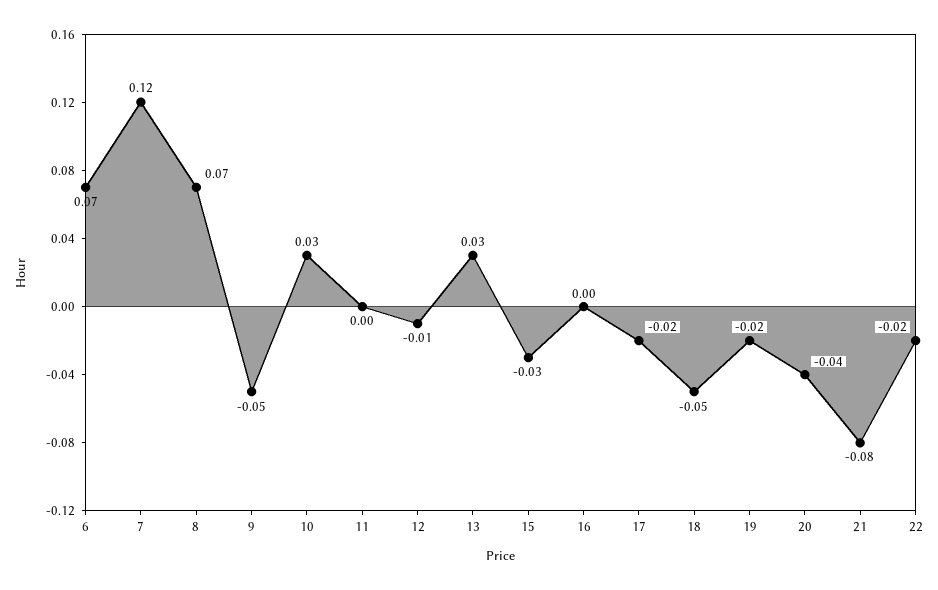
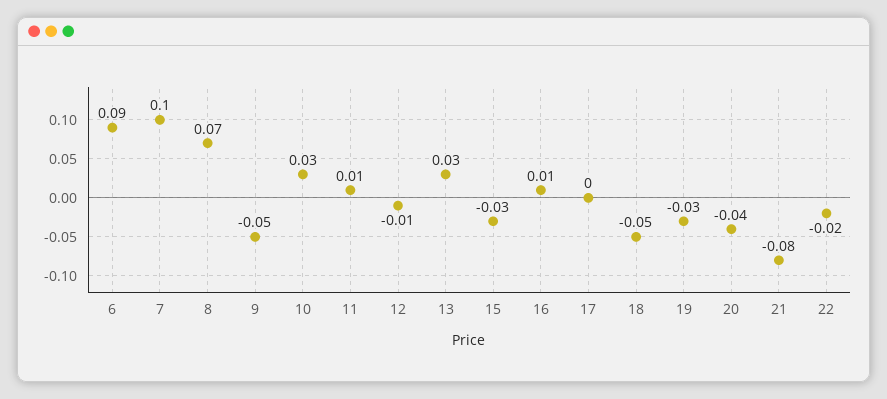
6: 0.07 -> 0.09
7: 0.12 -> 0.1
11: 0 -> 0.01
16: 0 -> 0.01
17: -0.02 -> 0
19: -0.02 -> -0.03

